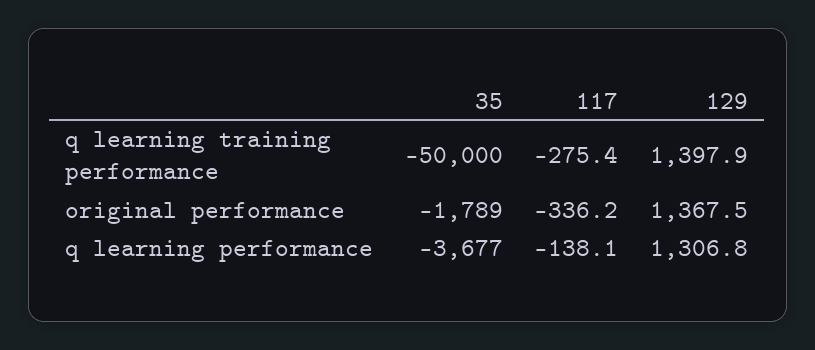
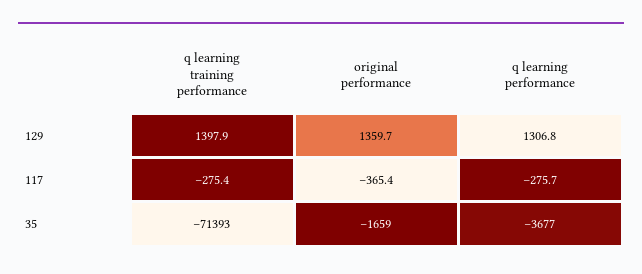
35, q learning training performance: -50000 -> -71393
35, original performance: -1789 -> -1659
117, original performance: -336.2 -> -365.4
129, original performance: 1367.5 -> 1359.7
117, q learning performance: -138.1 -> -275.7

